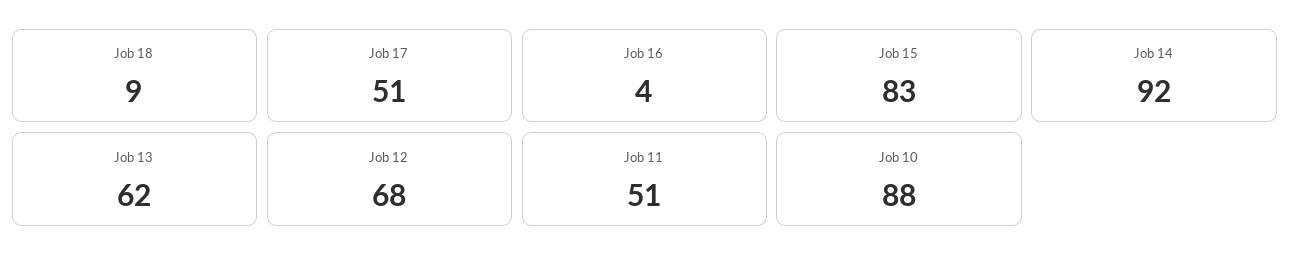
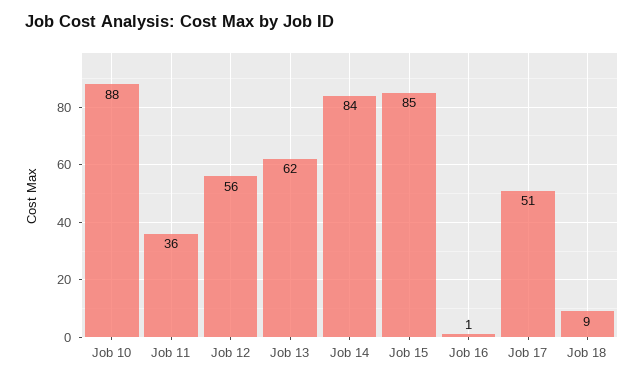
Job 16: 4 -> 1
Job 15: 83 -> 85
Job 14: 92 -> 84
Job 12: 68 -> 56
Job 11: 51 -> 36

